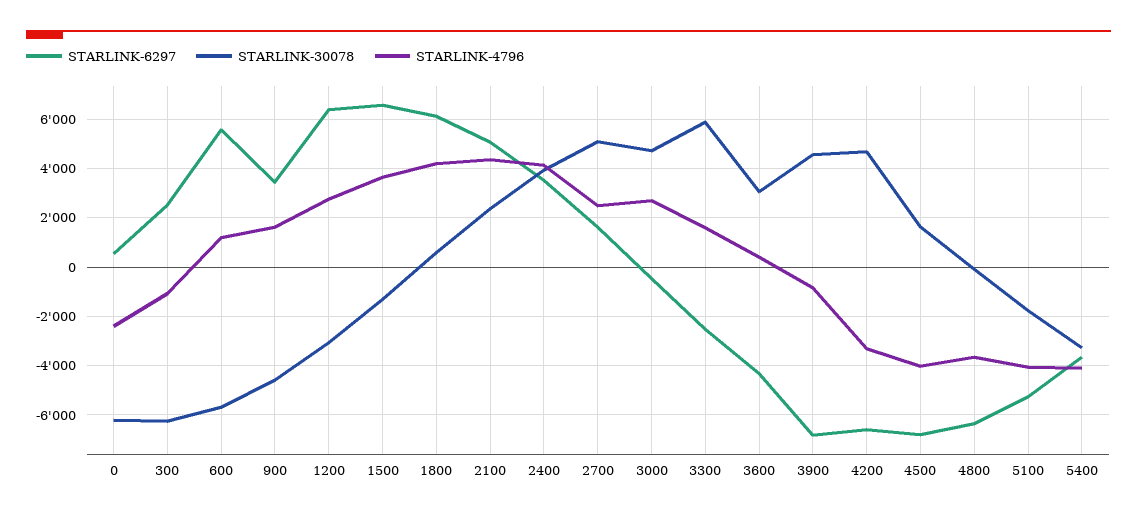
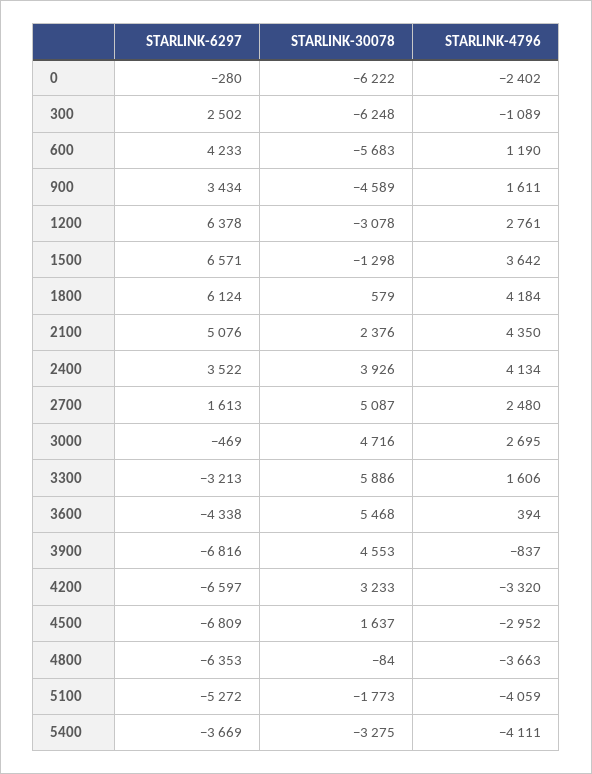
STARLINK-6297, 0: 500 -> -280
STARLINK-6297, 600: 5500 -> 4233
STARLINK-6297, 3300: -2500 -> -3213
STARLINK-30078, 3600: 3000 -> 5468
STARLINK-30078, 4200: 4750 -> 3233
STARLINK-4796, 4500: -4000 -> -2952

